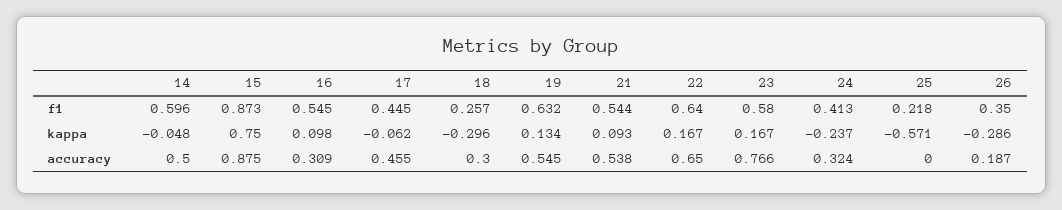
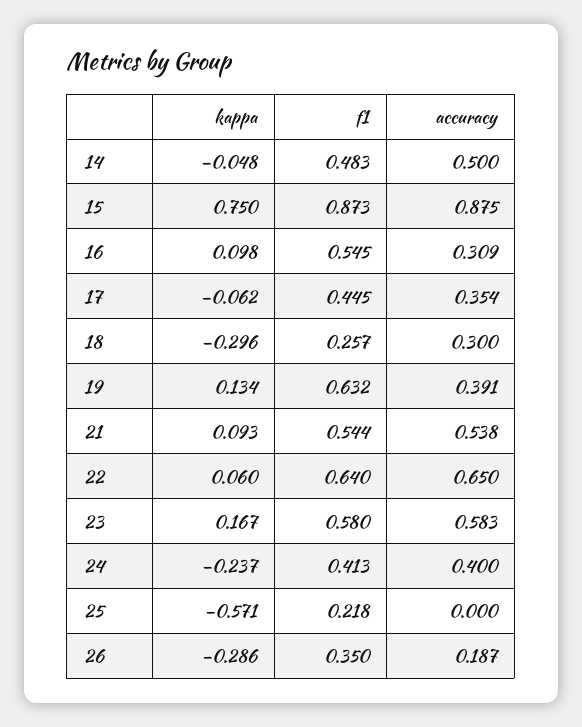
14, f1: 0.596 -> 0.483
22, kappa: 0.167 -> 0.06
17, accuracy: 0.455 -> 0.354
19, accuracy: 0.545 -> 0.391
23, accuracy: 0.766 -> 0.583
24, accuracy: 0.324 -> 0.4

